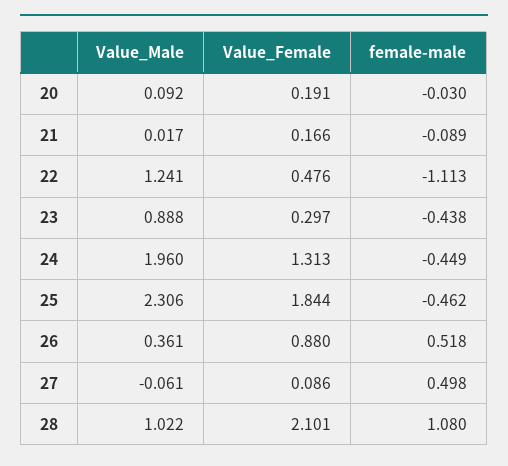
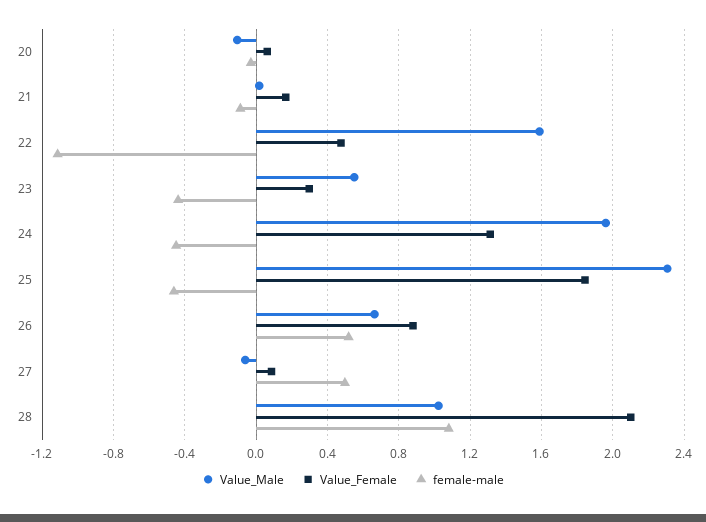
Value_Male, 20: 0.092 -> -0.1
Value_Female, 20: 0.191 -> 0.05
Value_Male, 22: 1.241 -> 1.6
Value_Male, 23: 0.888 -> 0.55
Value_Male, 26: 0.361 -> 0.65

